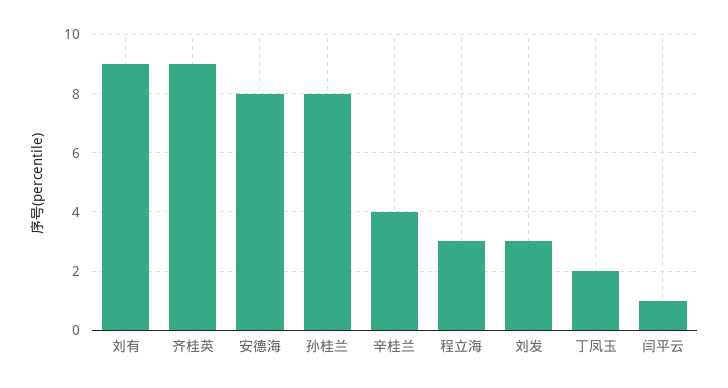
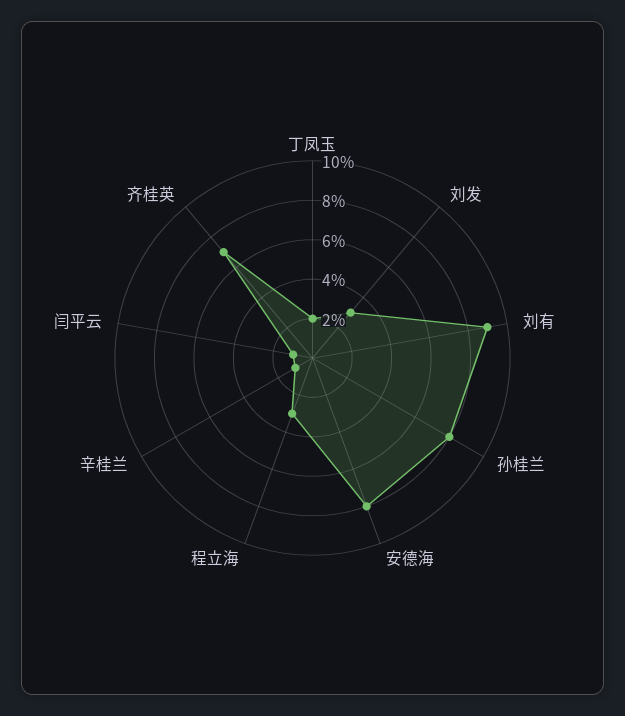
齐桂英: 9 -> 7
辛桂兰: 4 -> 1

